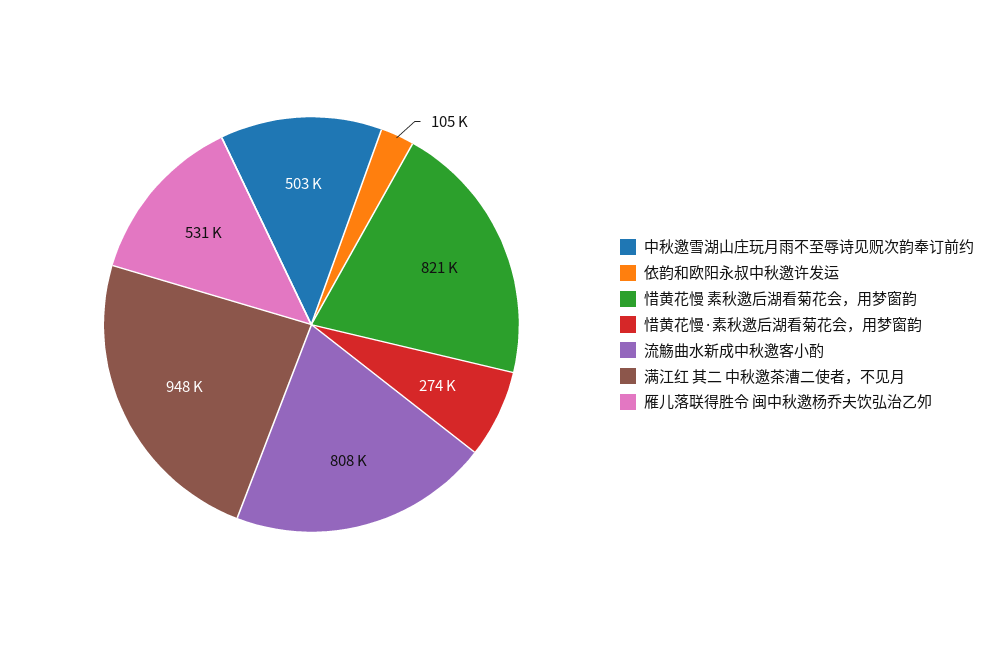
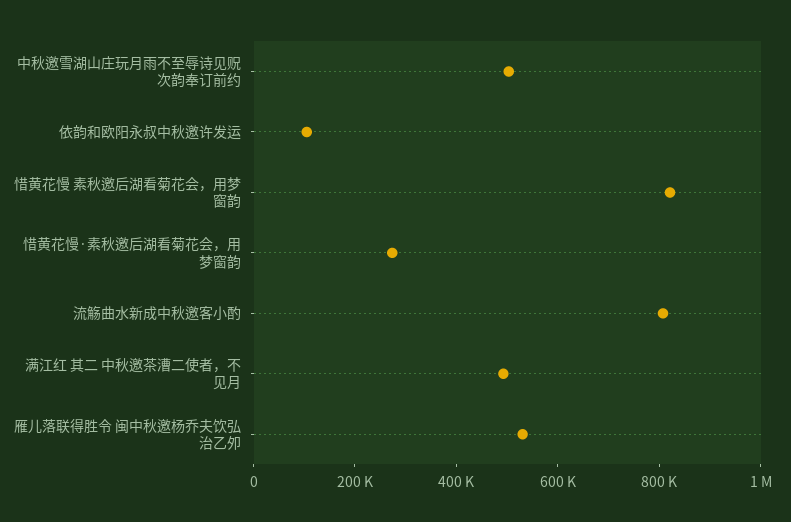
满江红 其二 中秋邀茶漕二使者，不见月: 948000 -> 500000

